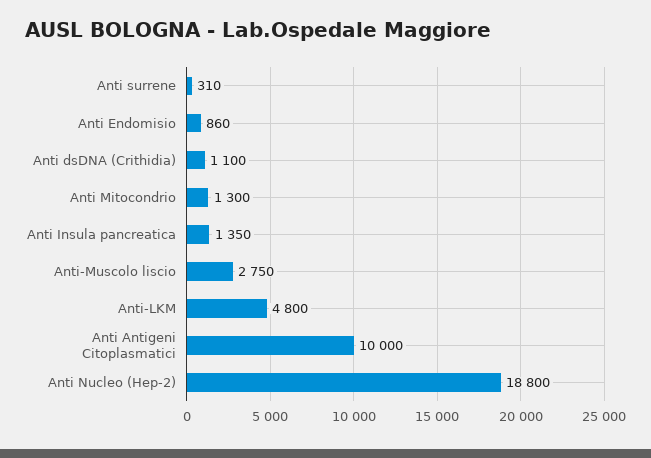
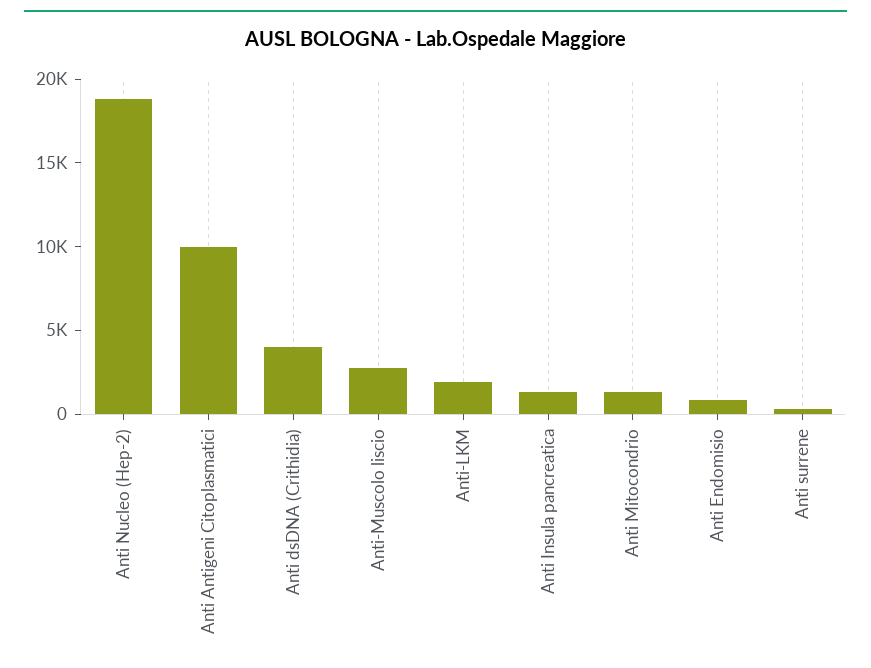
Anti dsDNA (Crithidia): 1100 -> 4000
Anti-LKM: 4800 -> 2000

